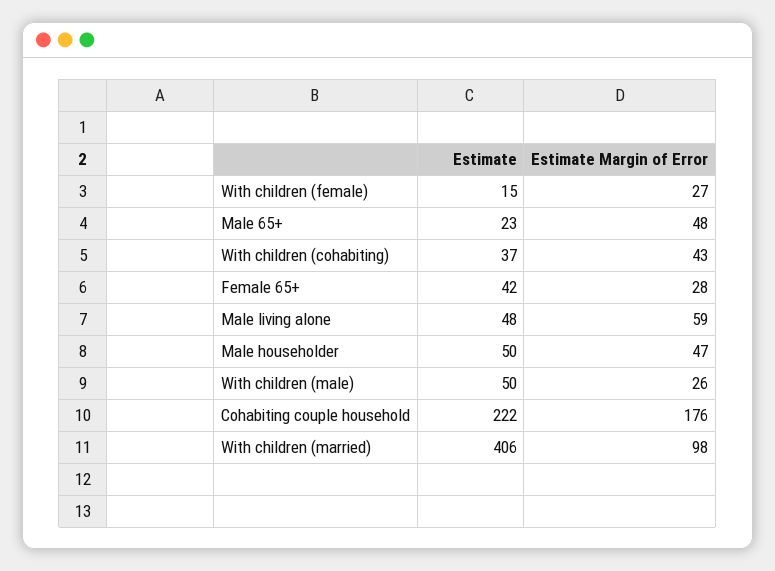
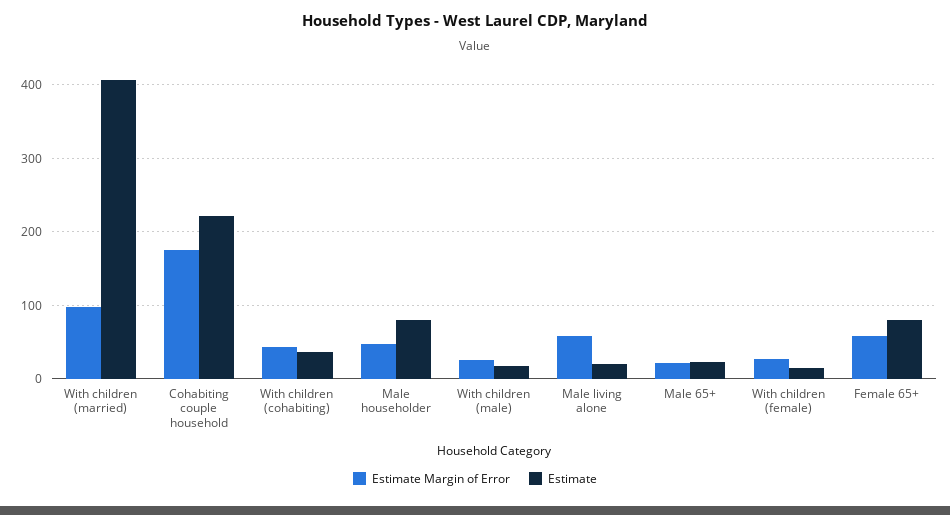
Estimate Margin of Error, Male 65+: 48 -> 20
Estimate, Female 65+: 42 -> 80
Estimate Margin of Error, Female 65+: 28 -> 60
Estimate, Male living alone: 48 -> 20
Estimate, Male householder: 50 -> 80
Estimate, With children (male): 50 -> 20

